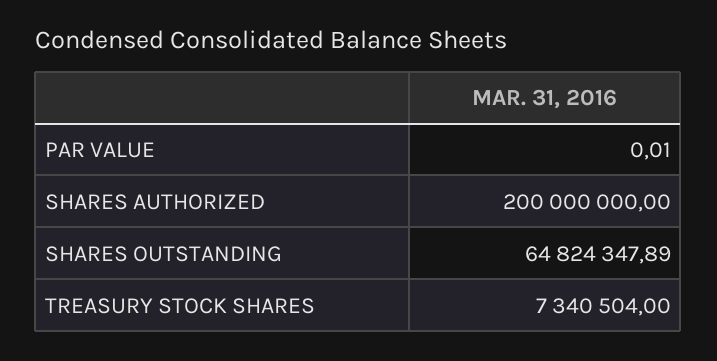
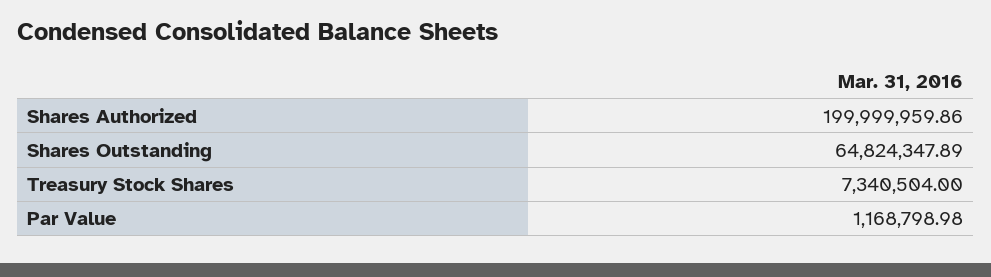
PAR VALUE: 0.01 -> 1168798.98
SHARES AUTHORIZED: 200000000 -> 199999959.86

